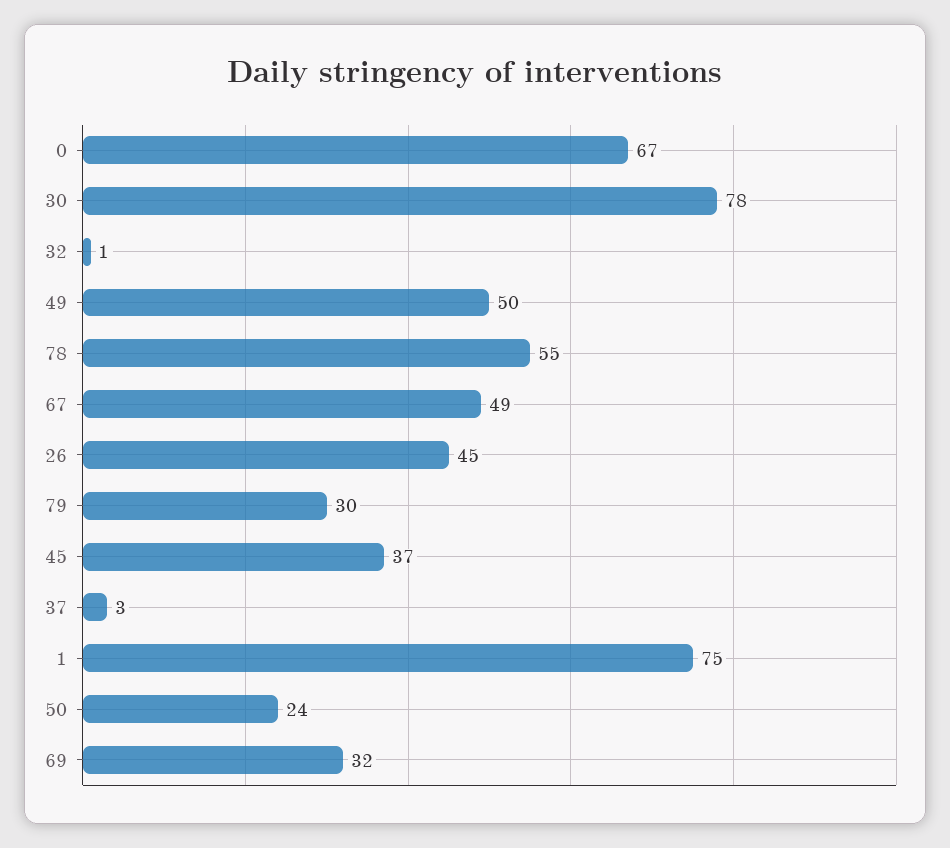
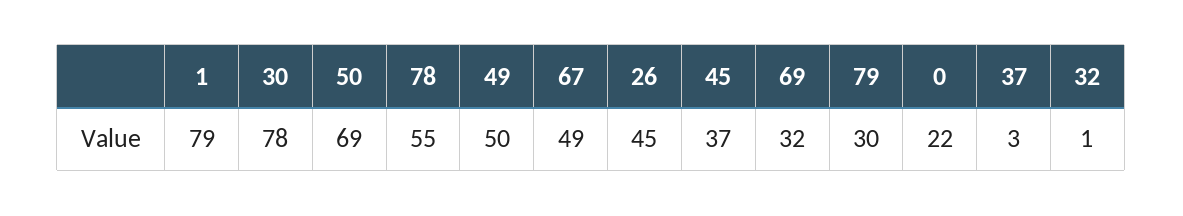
0: 67 -> 22
1: 75 -> 79
50: 24 -> 69

